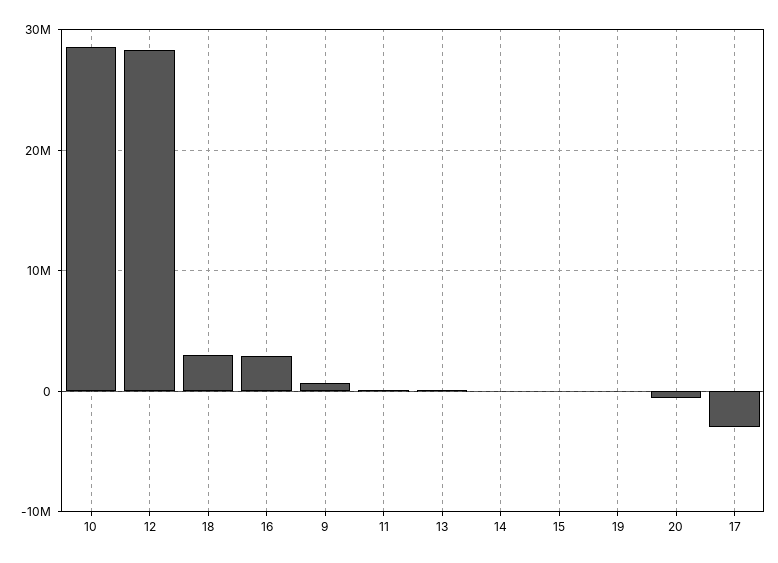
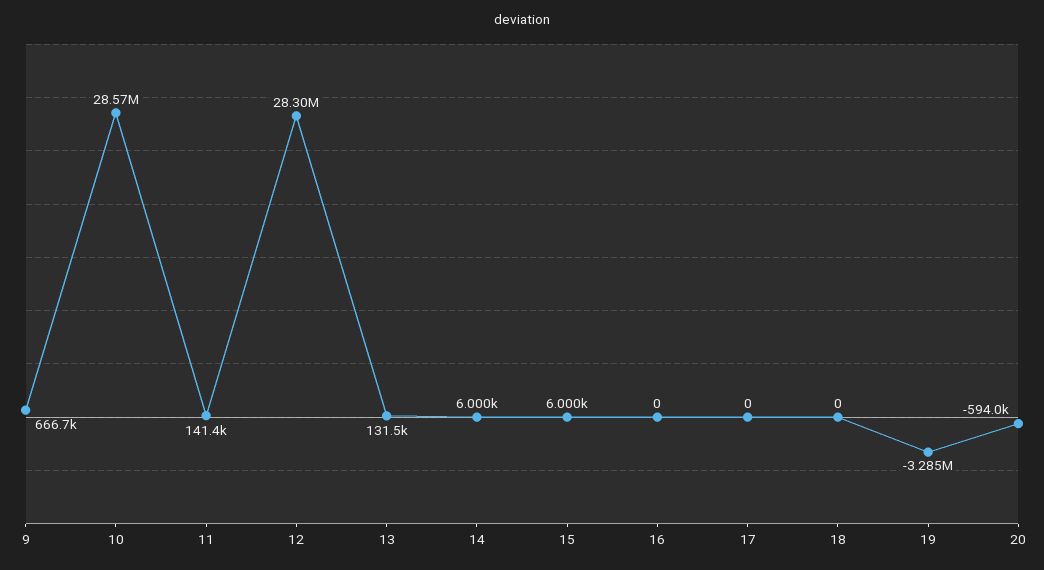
18: 3000000 -> 0
16: 3000000 -> 0
19: 0 -> -3285000
17: -3000000 -> 0

